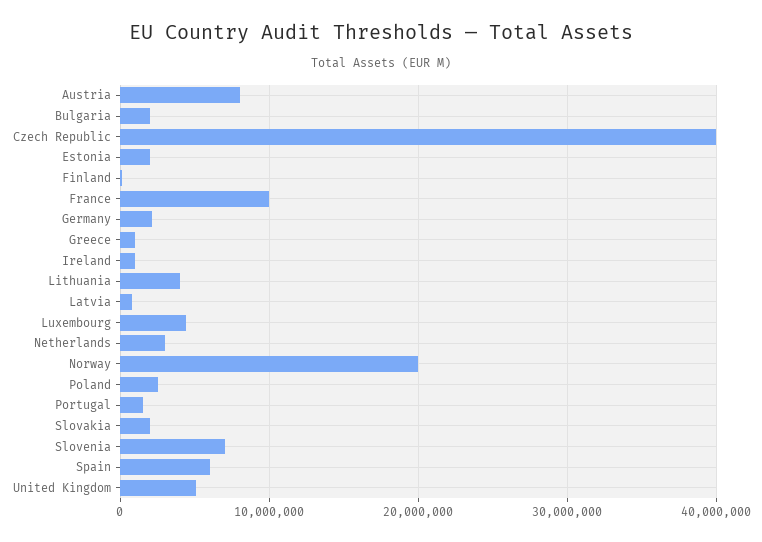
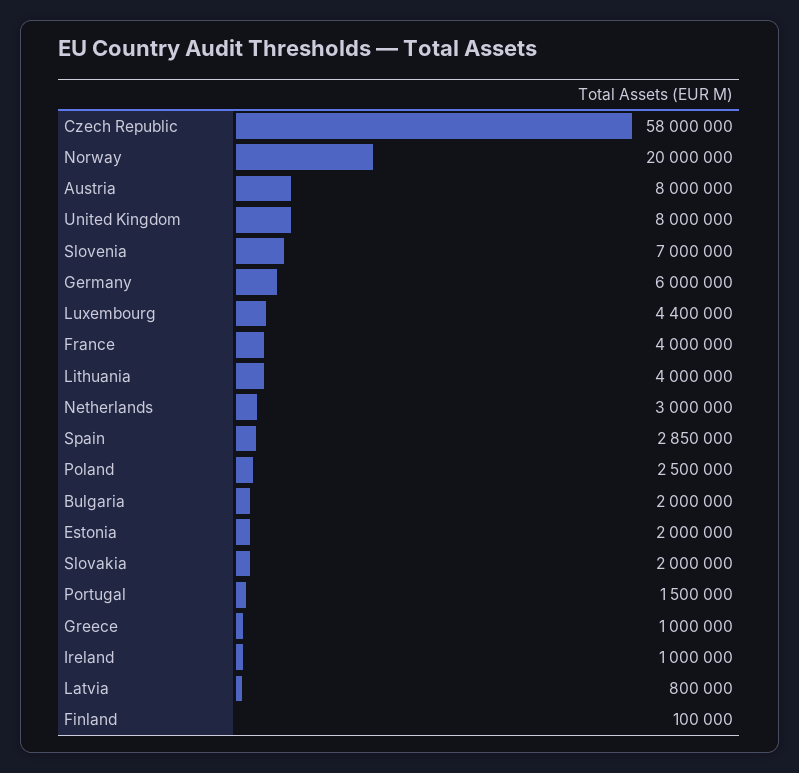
Czech Republic: 40000000 -> 58000000
France: 10000000 -> 4000000
Germany: 2000000 -> 6000000
Spain: 6000000 -> 2850000
United Kingdom: 5000000 -> 8000000

